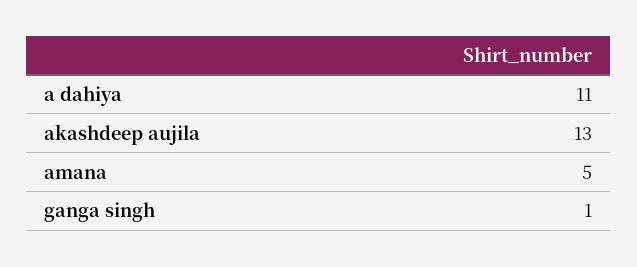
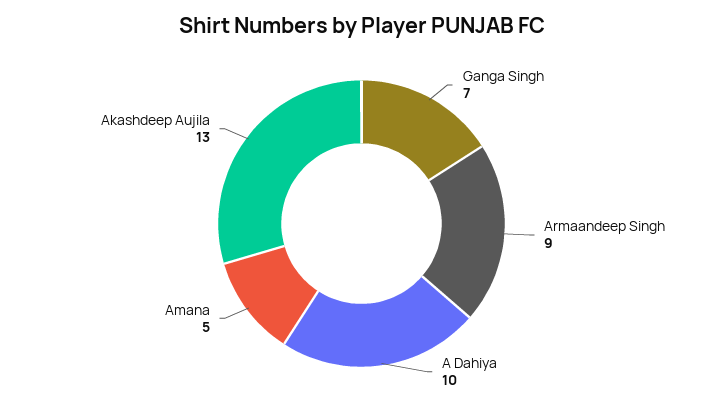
a dahiya: 11 -> 10
ganga singh: 1 -> 7
Armaandeep Singh: none -> 9

